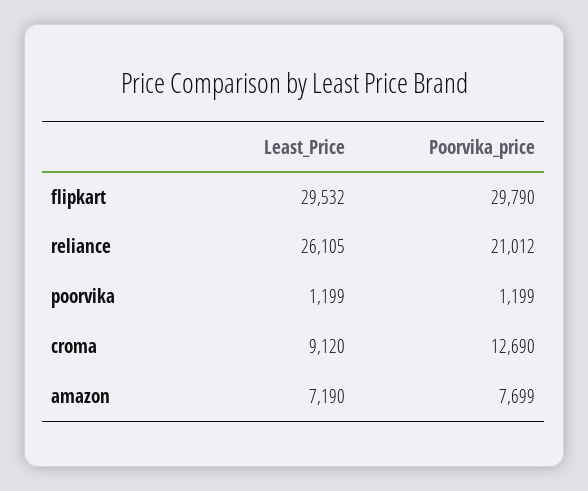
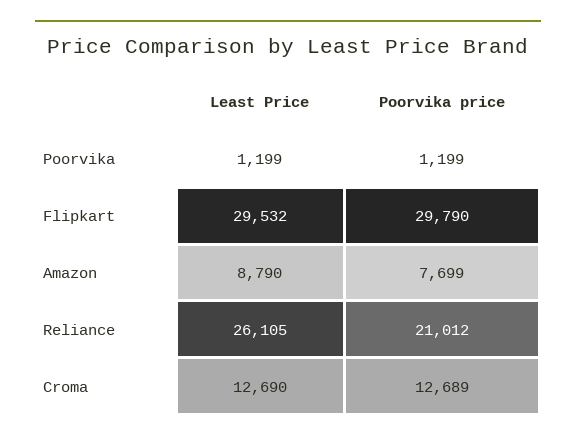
Least_Price, croma: 9120 -> 12690
Poorvika_price, croma: 12690 -> 12689
Least_Price, amazon: 7190 -> 8790

